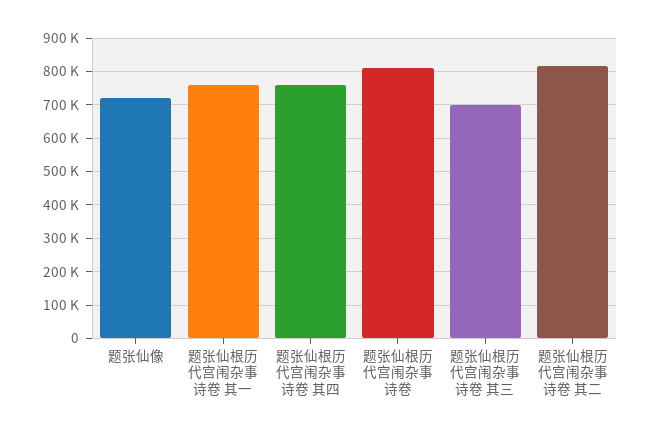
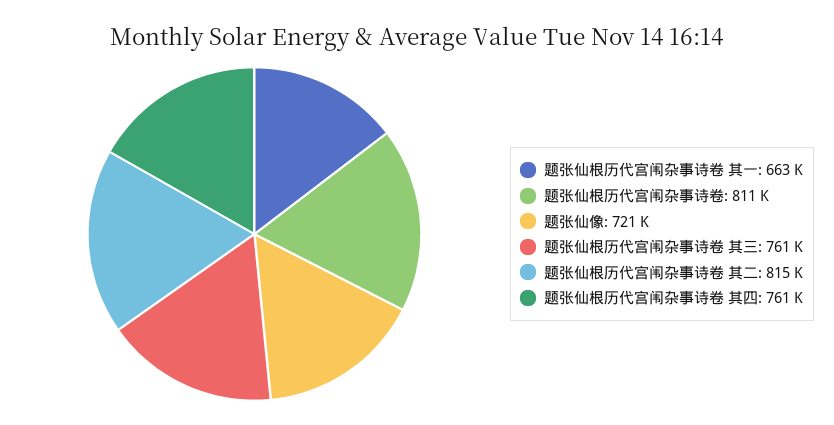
题张仙根历代宫闱杂事诗卷 其一: 760000 -> 663000
题张仙根历代宫闱杂事诗卷 其三: 700000 -> 761000

